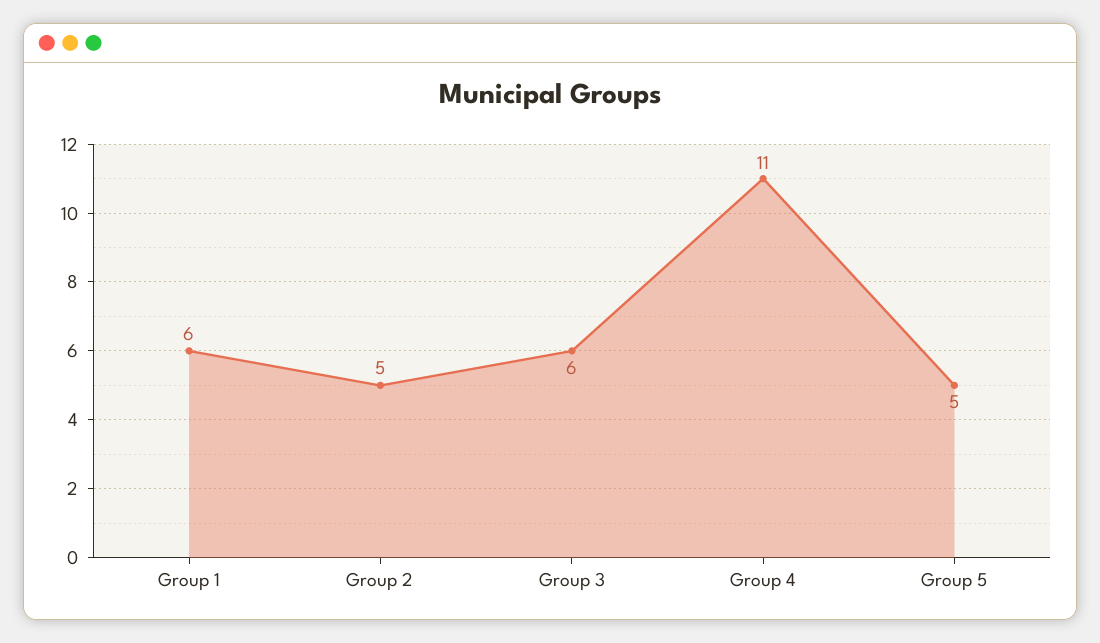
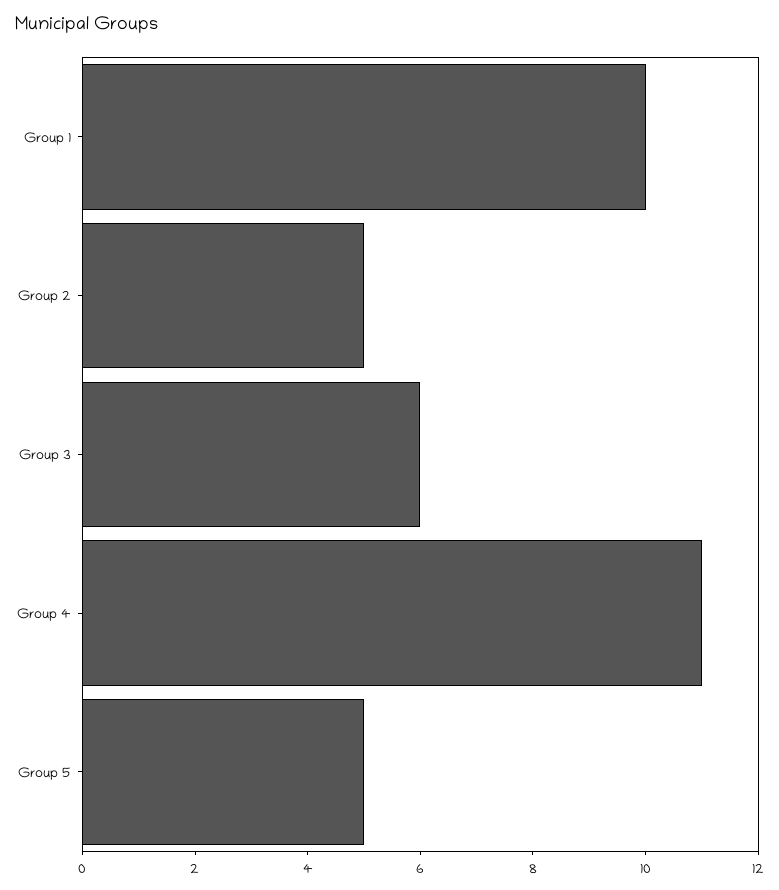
Group 1: 6 -> 10

